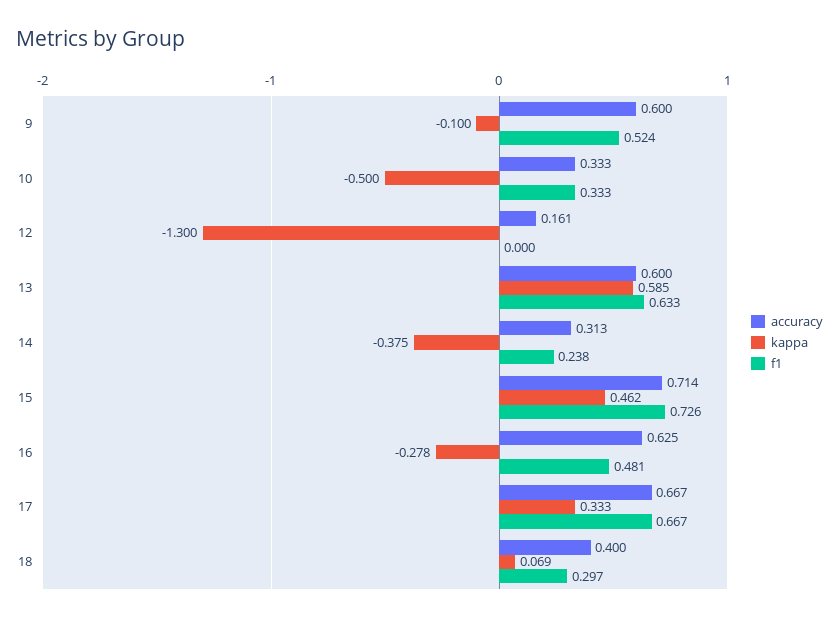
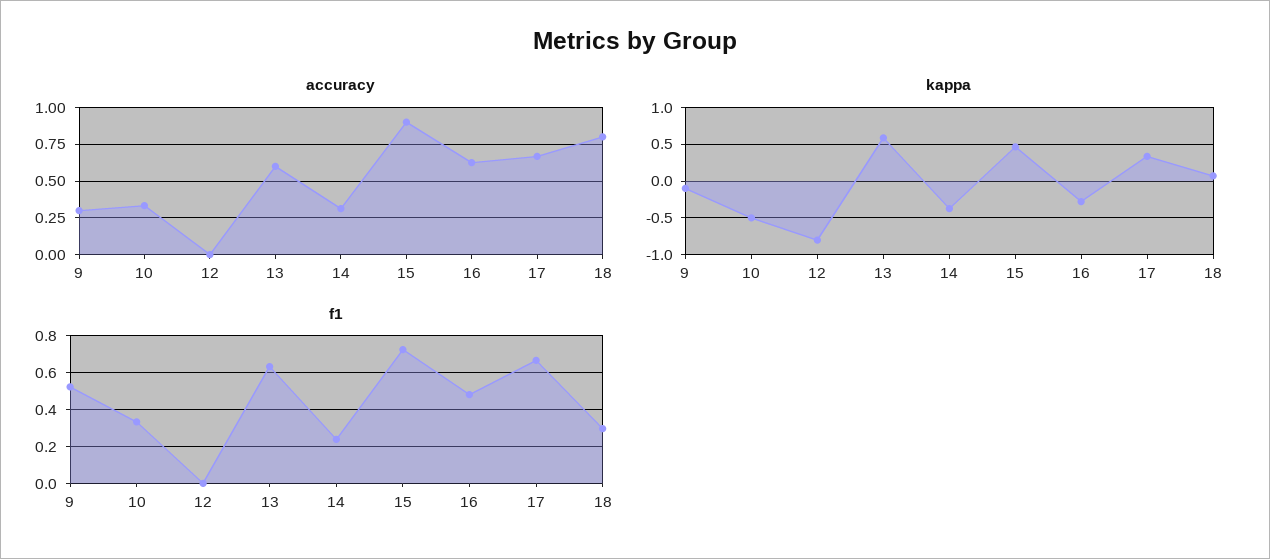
accuracy, 9: 0.6 -> 0.3
accuracy, 12: 0.161 -> 0
kappa, 12: -1.3 -> -0.8
accuracy, 15: 0.714 -> 0.9
accuracy, 18: 0.4 -> 0.8

